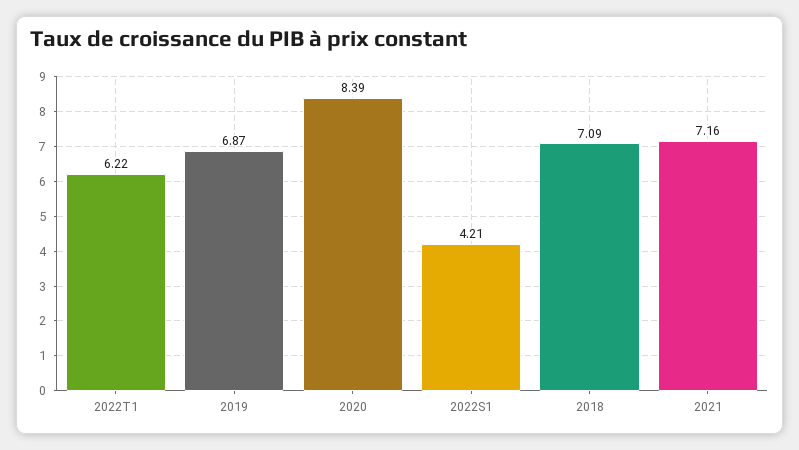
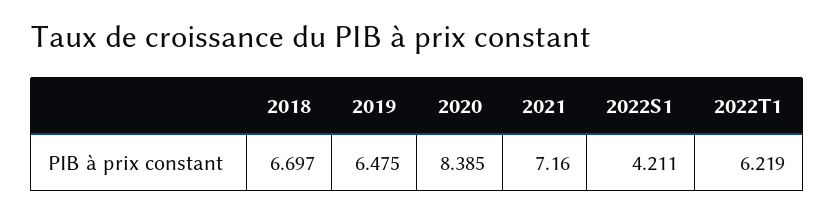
2019: 6.87 -> 6.475
2018: 7.09 -> 6.697

